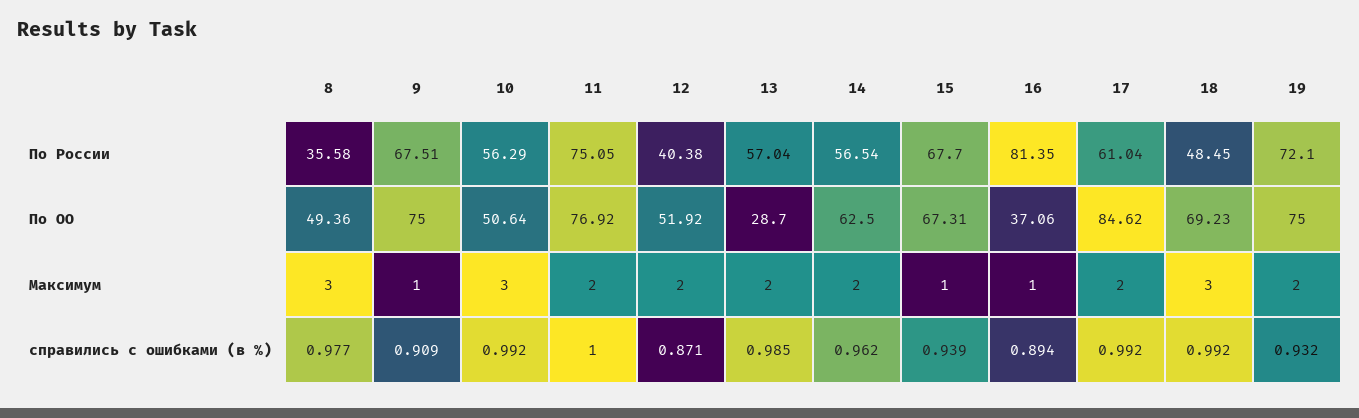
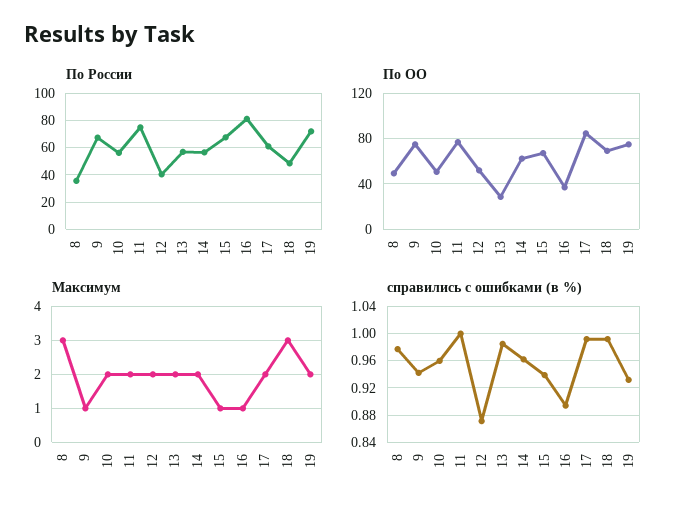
Максимум, 10: 3 -> 2
справились c ошибками (в %), 9: 0.909 -> 0.94
справились c ошибками (в %), 10: 0.992 -> 0.96

